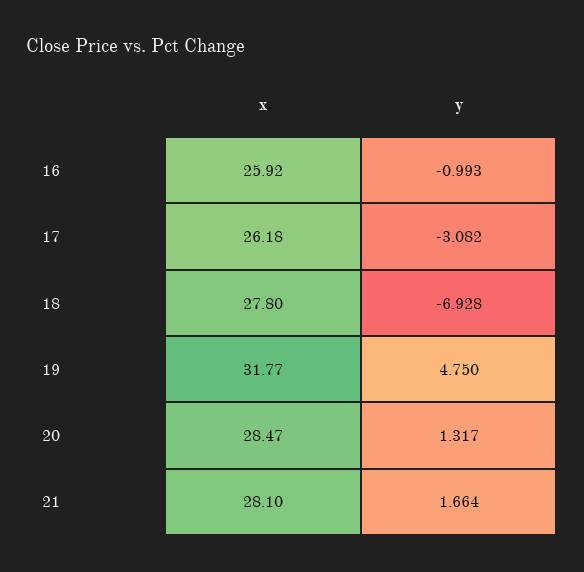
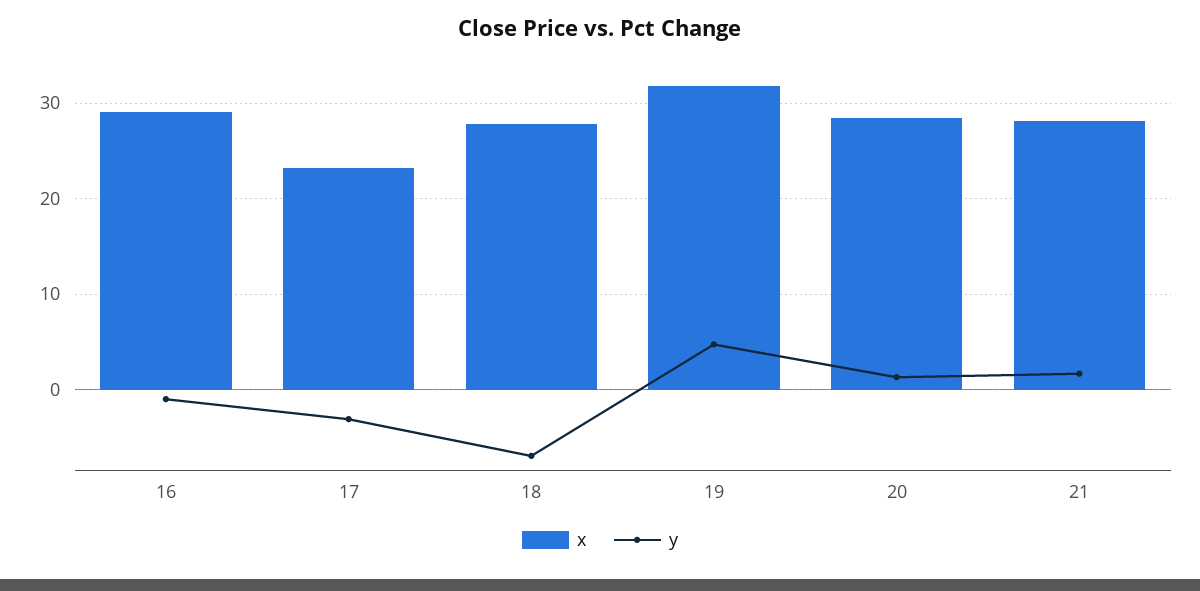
x, 16: 25.92 -> 29
x, 17: 26.18 -> 23

